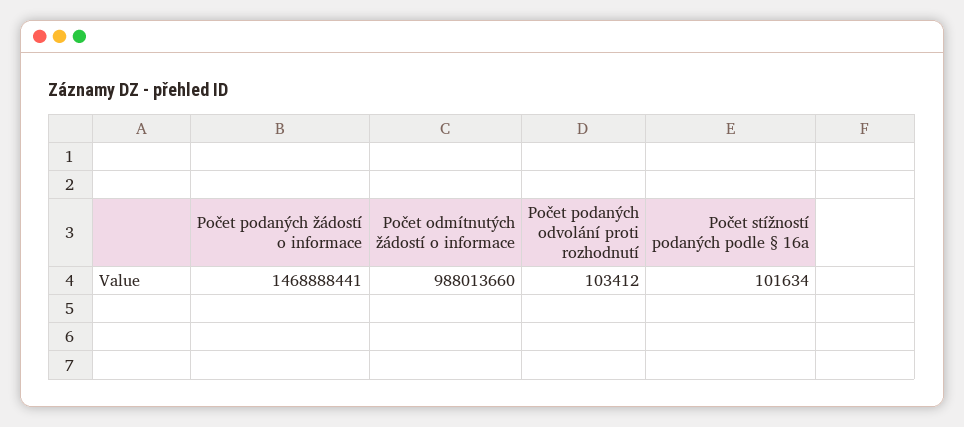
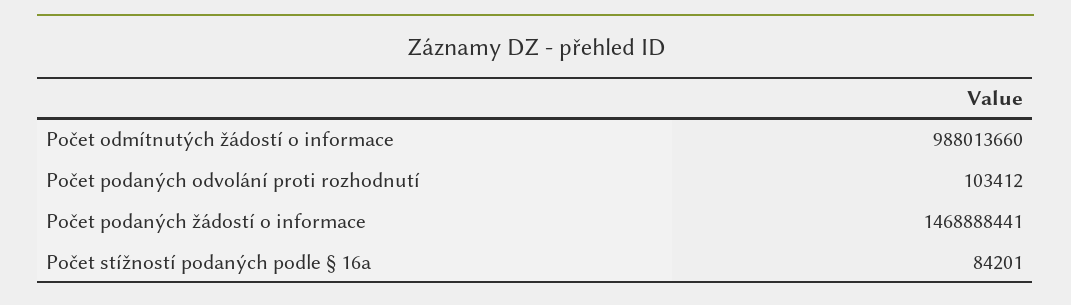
Počet stížností podaných podle § 16a: 101634 -> 84201

